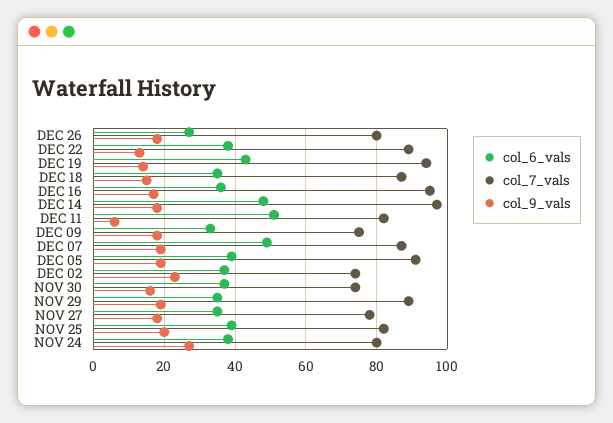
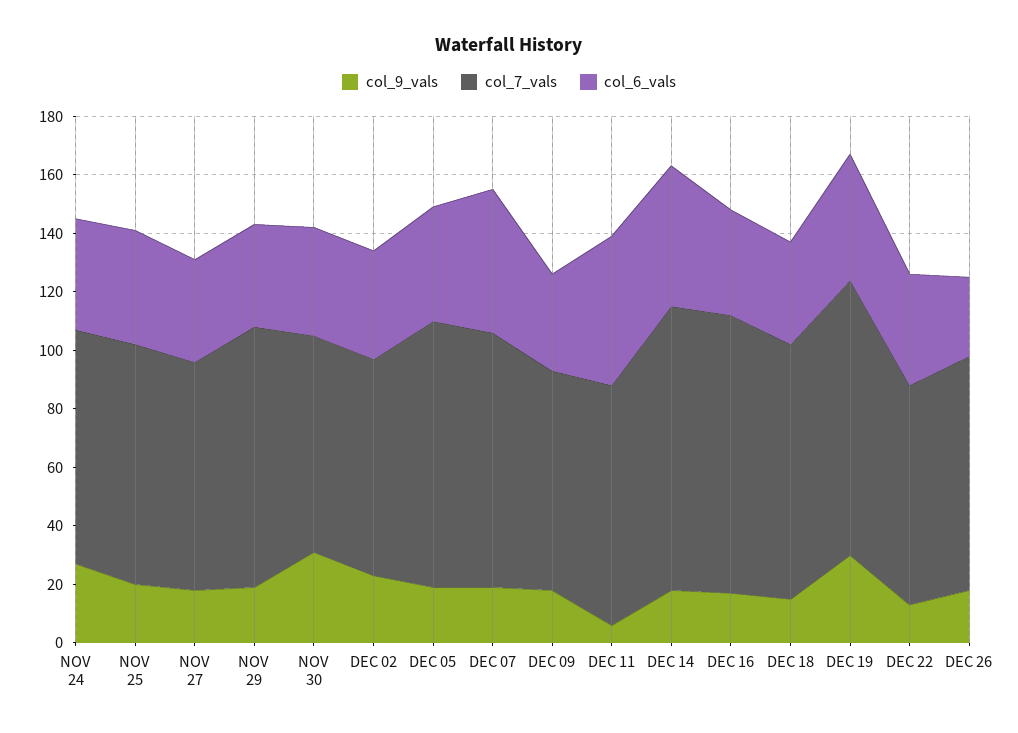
col_7_vals, DEC 22: 90 -> 75
col_9_vals, DEC 19: 15 -> 30
col_9_vals, NOV 30: 15 -> 30

